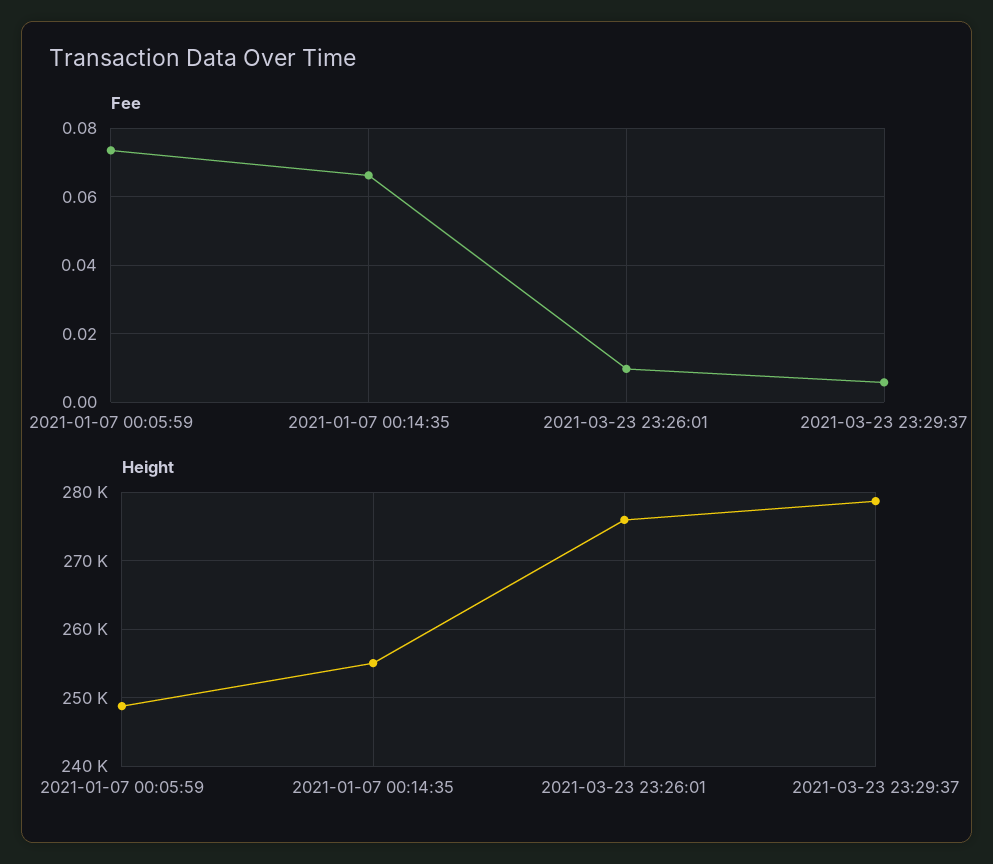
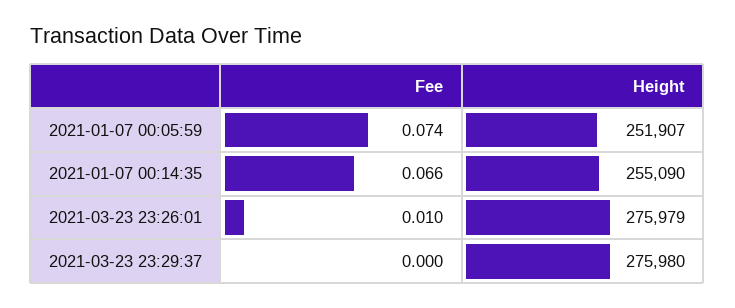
Fee, 2021-03-23 23:29:37: 0.006 -> 0
Height, 2021-01-07 00:05:59: 249000 -> 251907
Height, 2021-03-23 23:29:37: 279000 -> 275980

